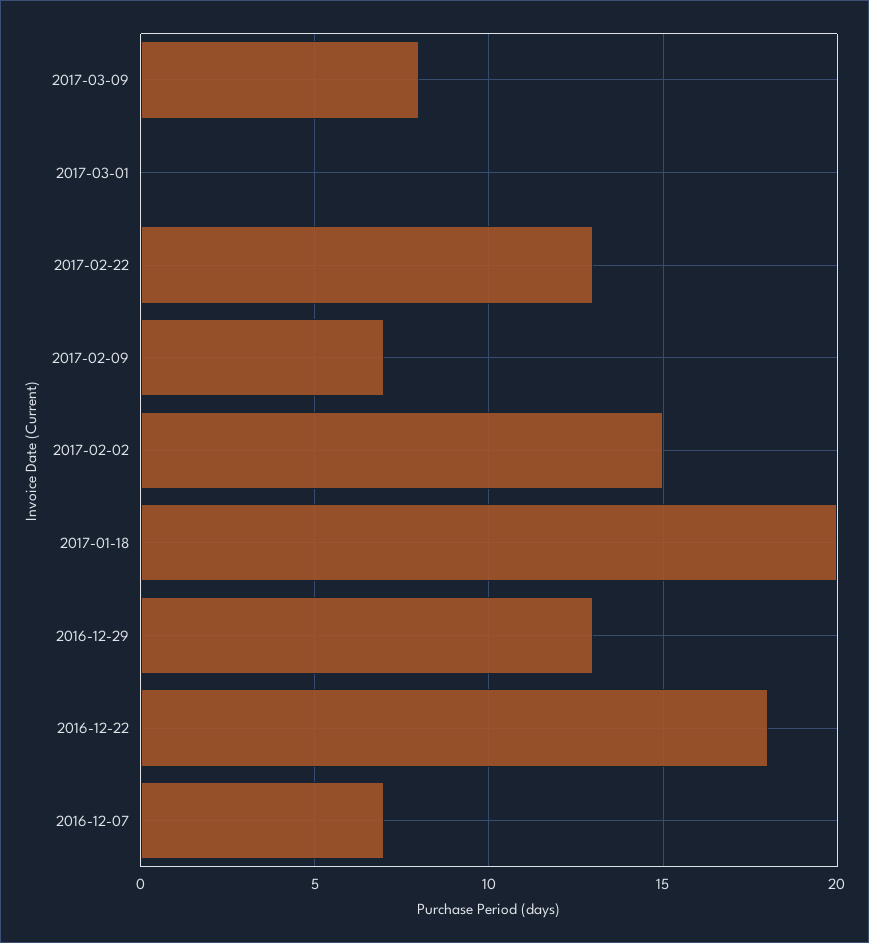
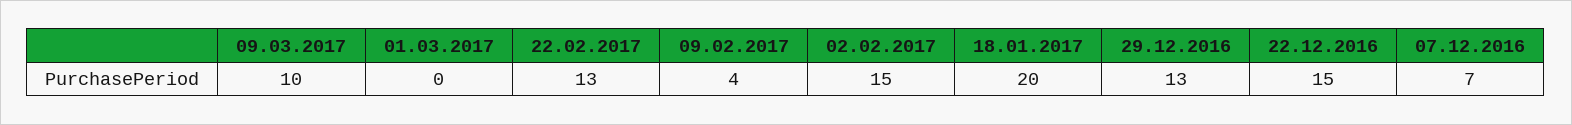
2017-03-09: 8 -> 10
2017-02-09: 7 -> 4
2016-12-22: 18 -> 15

